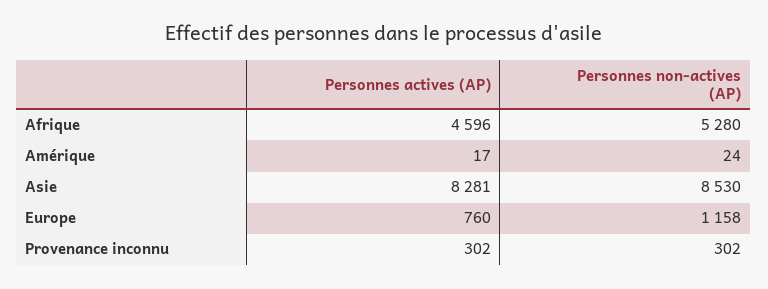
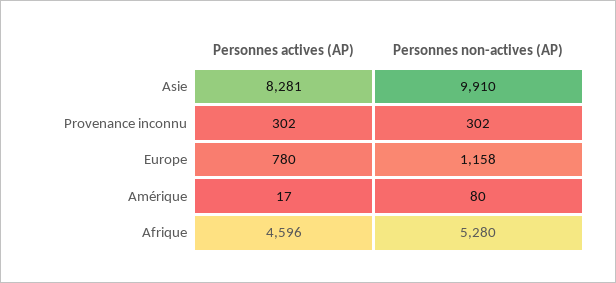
Personnes non-actives (AP), Amérique: 24 -> 80
Personnes non-actives (AP), Asie: 8530 -> 9910
Personnes actives (AP), Europe: 760 -> 780

